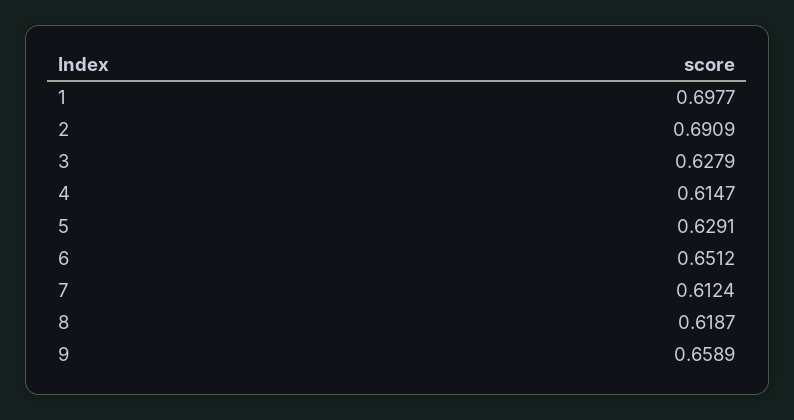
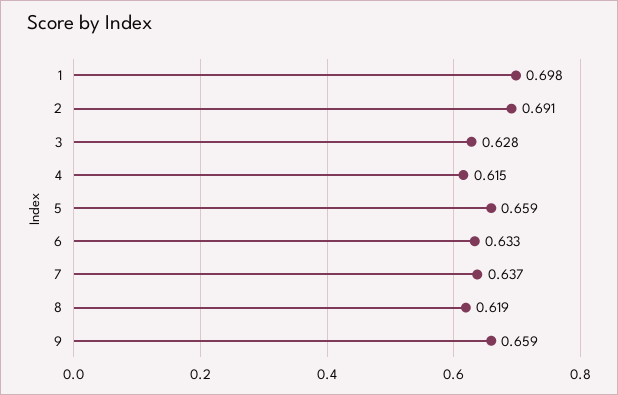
5: 0.6291 -> 0.659
6: 0.6512 -> 0.633
7: 0.6124 -> 0.637

